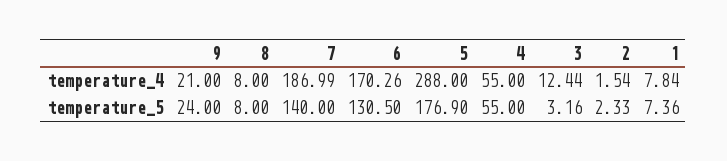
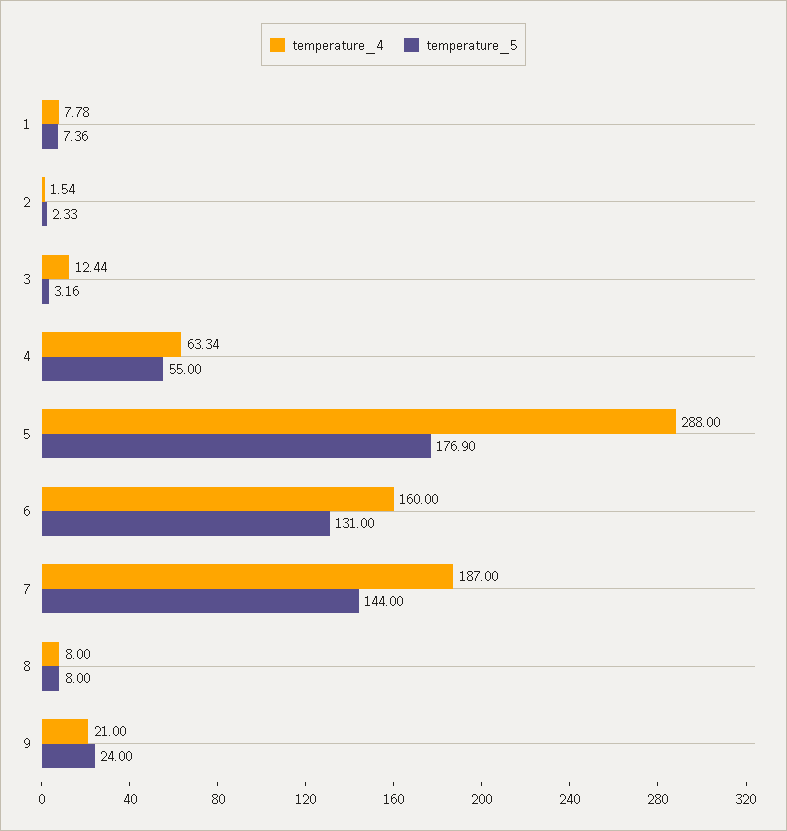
temperature_4, 7: 186.99 -> 187
temperature_4, 6: 170.26 -> 160
temperature_4, 4: 55 -> 63.34
temperature_4, 1: 7.84 -> 7.78
temperature_5, 7: 140 -> 144
temperature_5, 6: 130.5 -> 131

